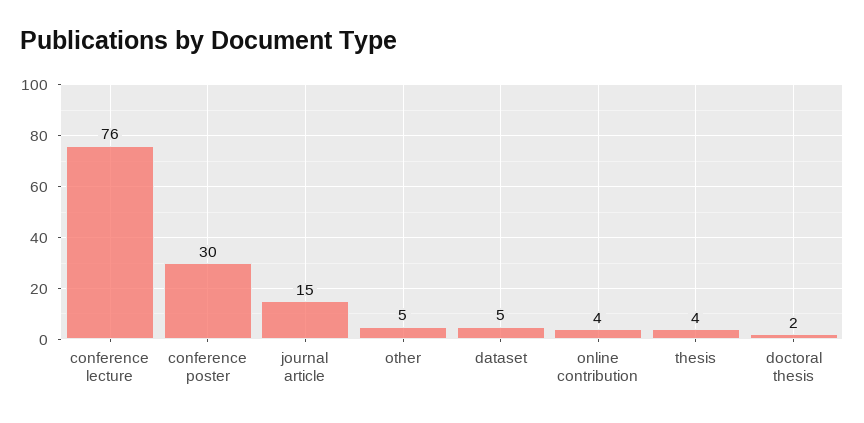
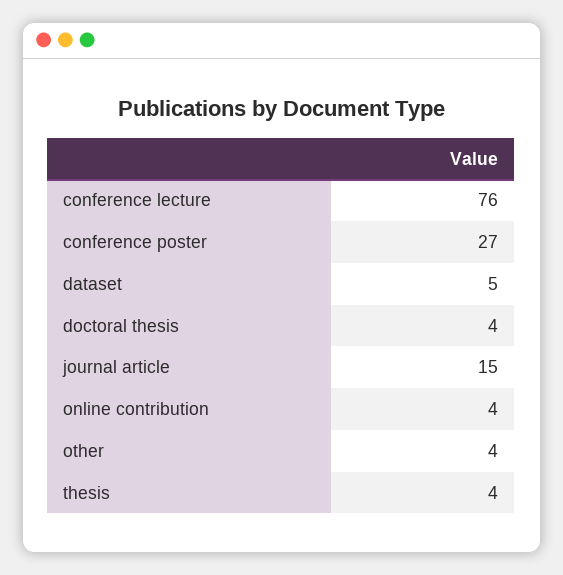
conference poster: 30 -> 27
other: 5 -> 4
doctoral thesis: 2 -> 4

